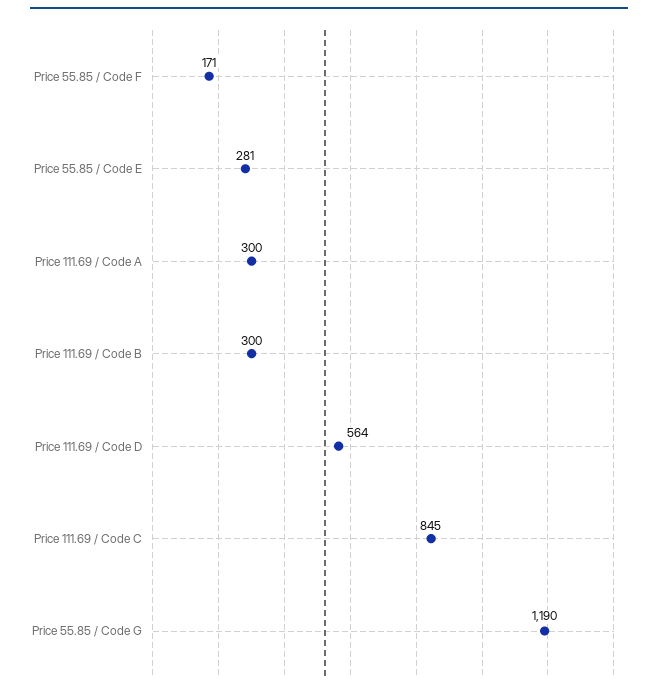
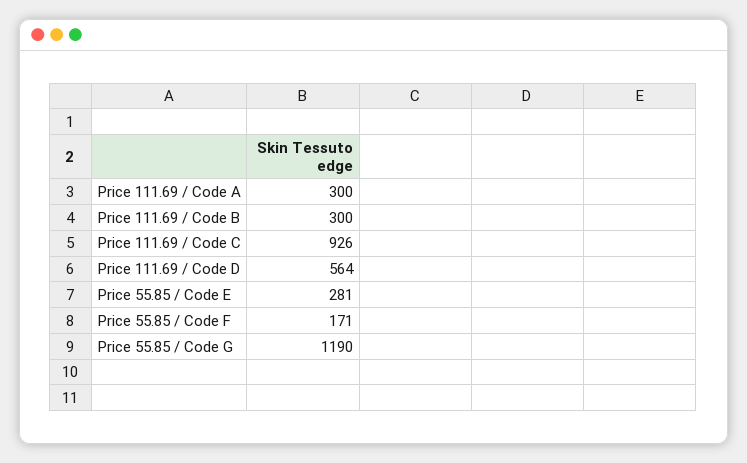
Price 111.69 / Code C: 845 -> 926

